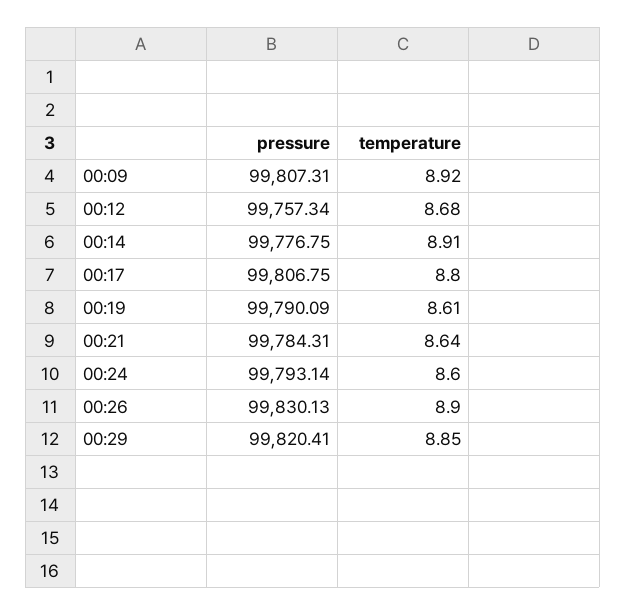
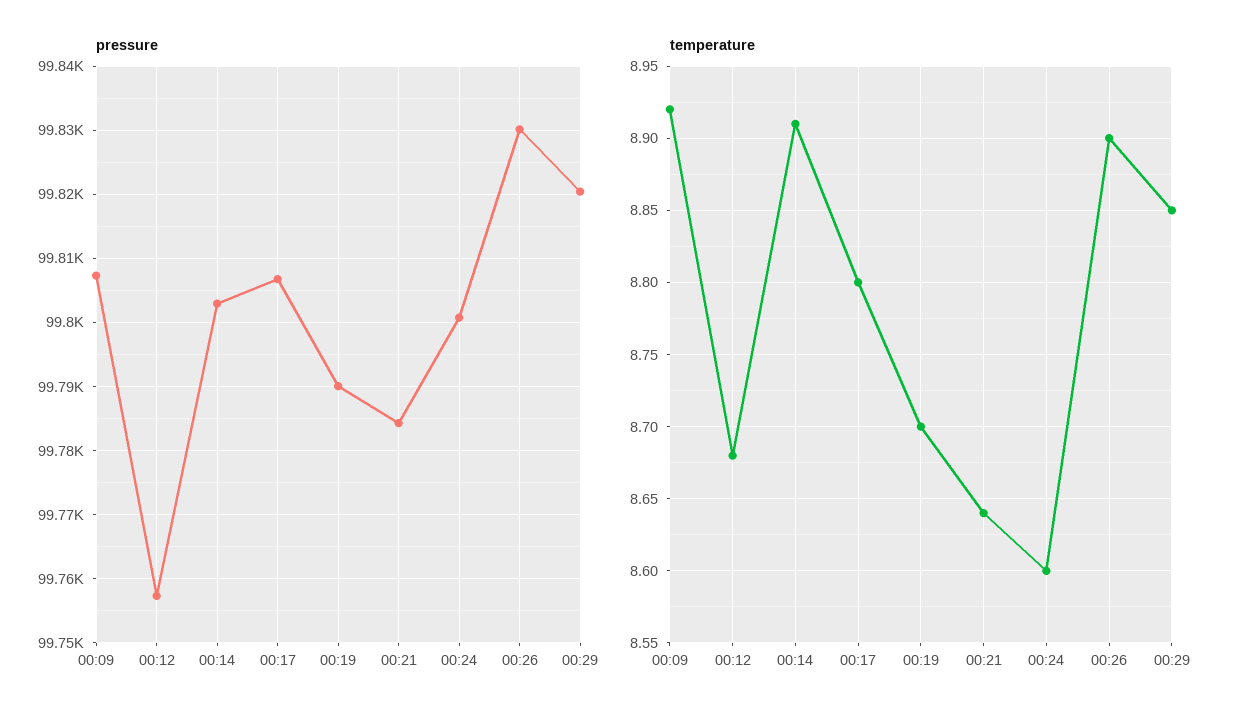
pressure, 00:14: 99776.75 -> 99803
temperature, 00:19: 8.61 -> 8.7
pressure, 00:24: 99793.14 -> 99801

